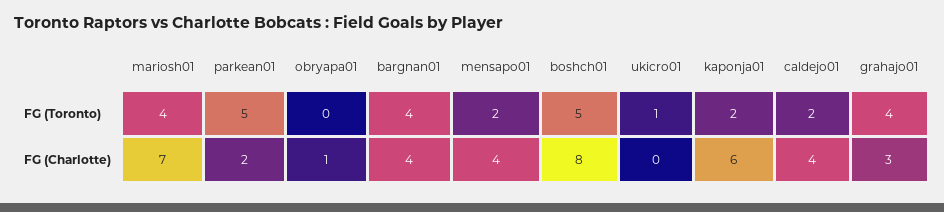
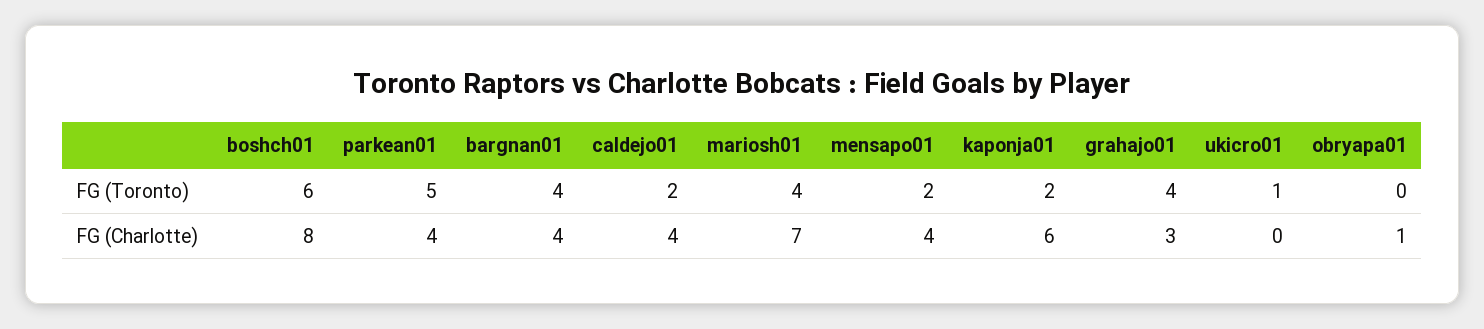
boshch01, FG (Toronto): 5 -> 6
parkean01, FG (Charlotte): 2 -> 4

